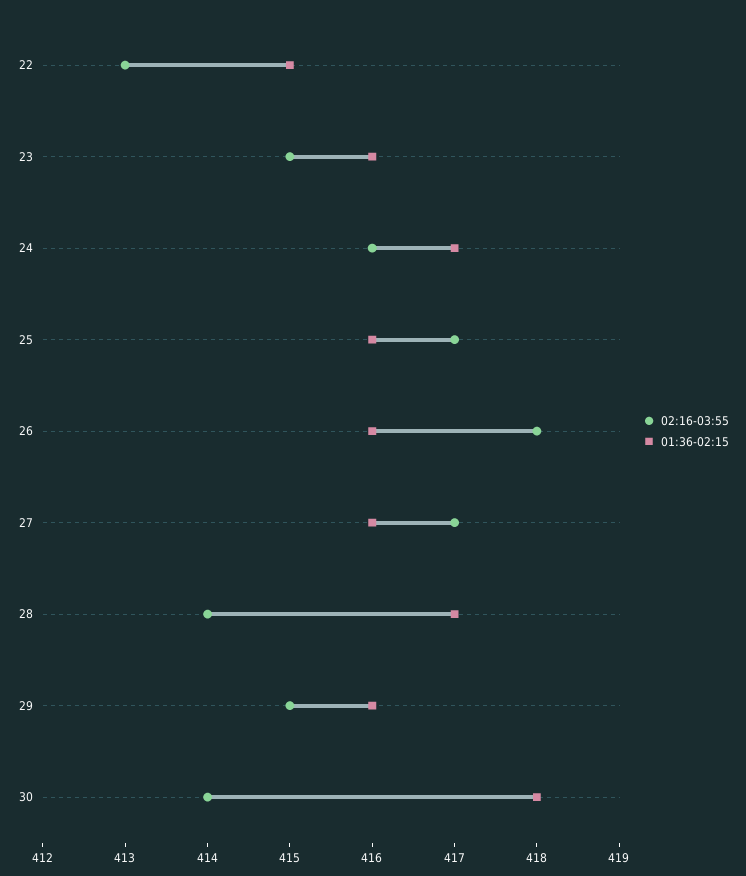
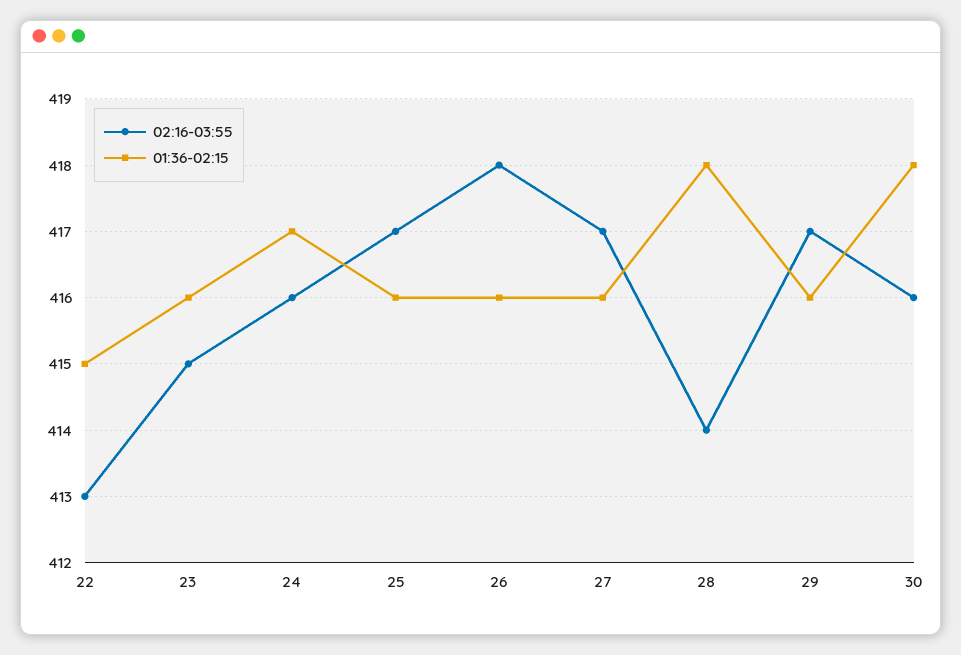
01:36-02:15, 28: 417 -> 418
02:16-03:55, 29: 415 -> 417
02:16-03:55, 30: 414 -> 416

